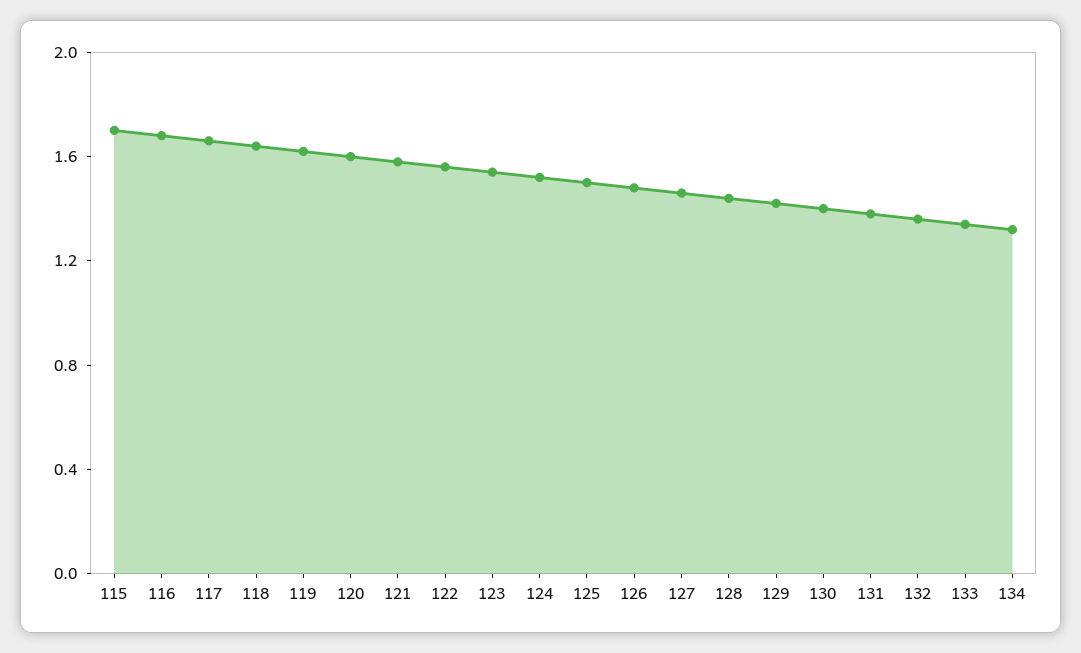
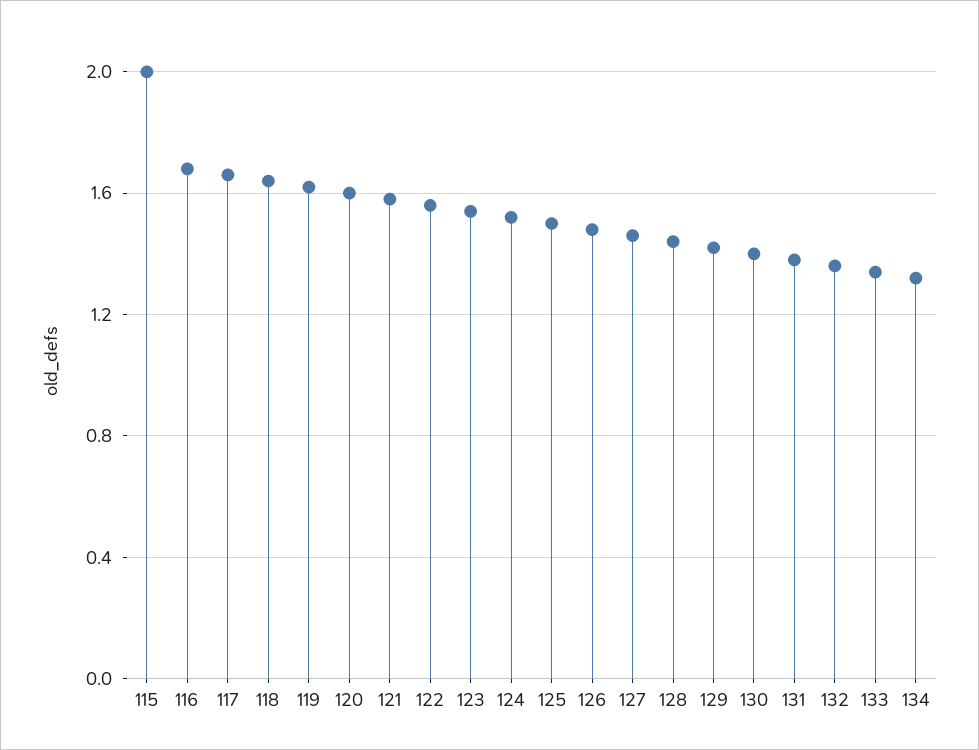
115: 1.7 -> 2

